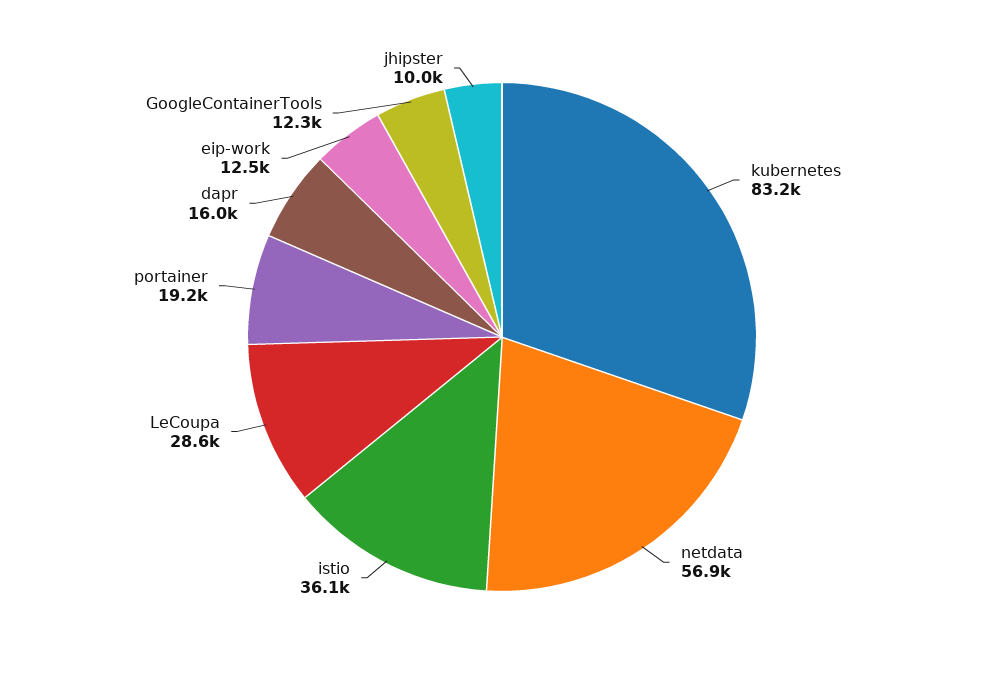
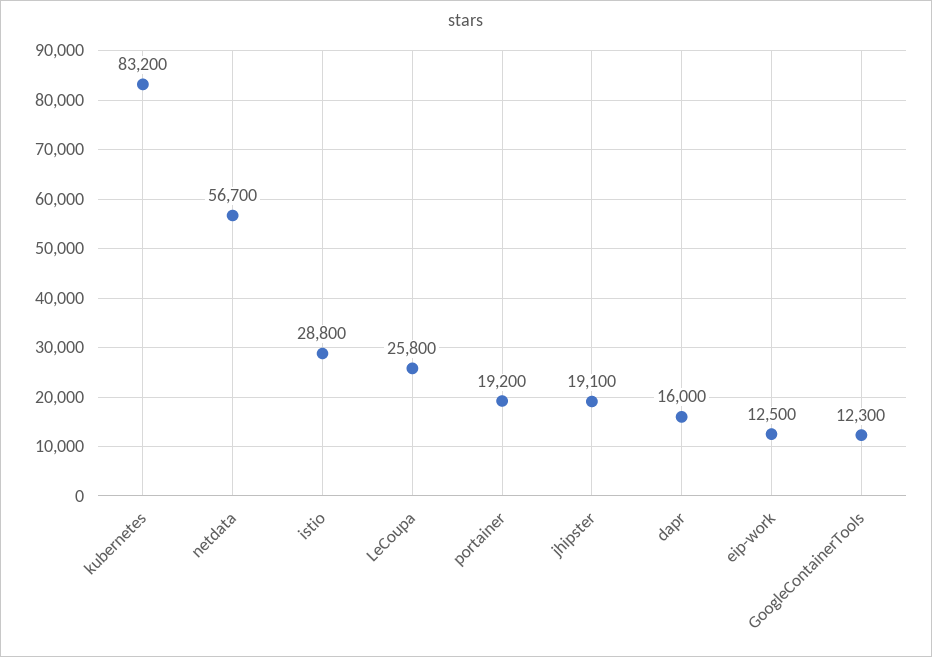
netdata: 56900 -> 56700
istio: 36100 -> 28800
LeCoupa: 28600 -> 25800
jhipster: 10000 -> 19100

